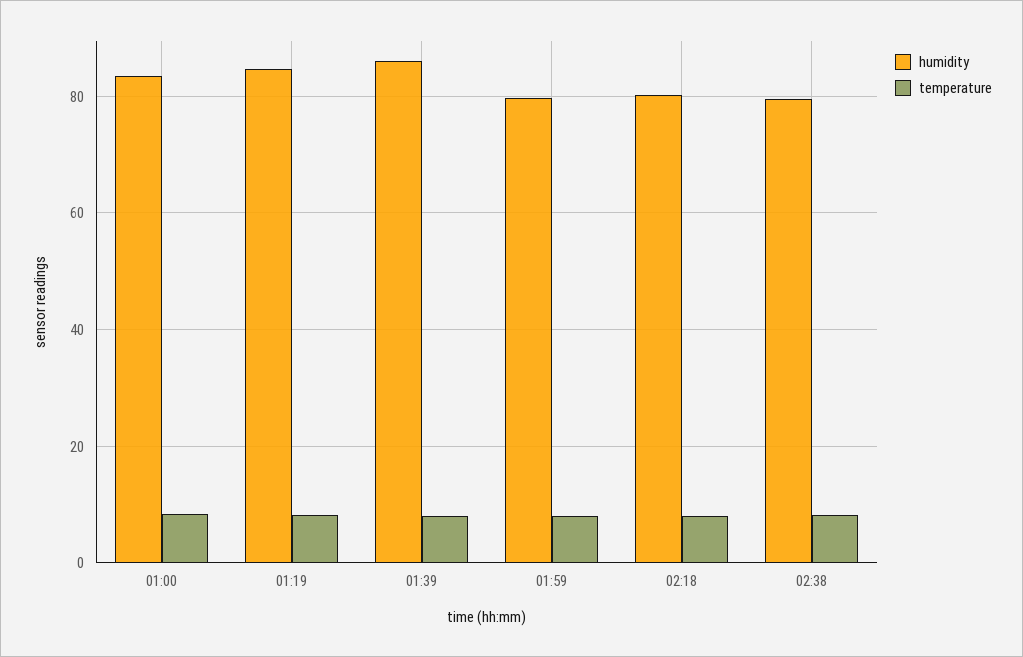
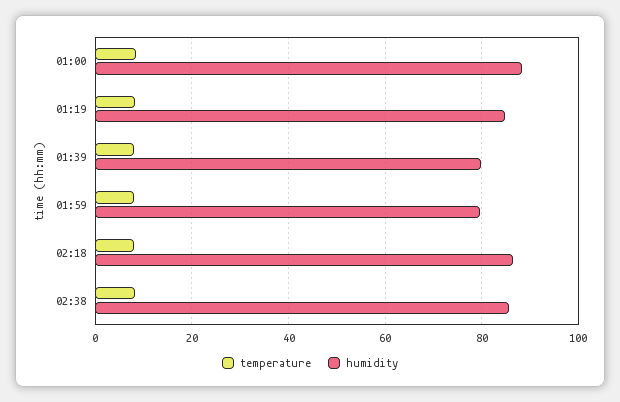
humidity, 01:00: 84 -> 88
humidity, 01:39: 86 -> 80
humidity, 02:18: 80 -> 86
humidity, 02:38: 80 -> 86

